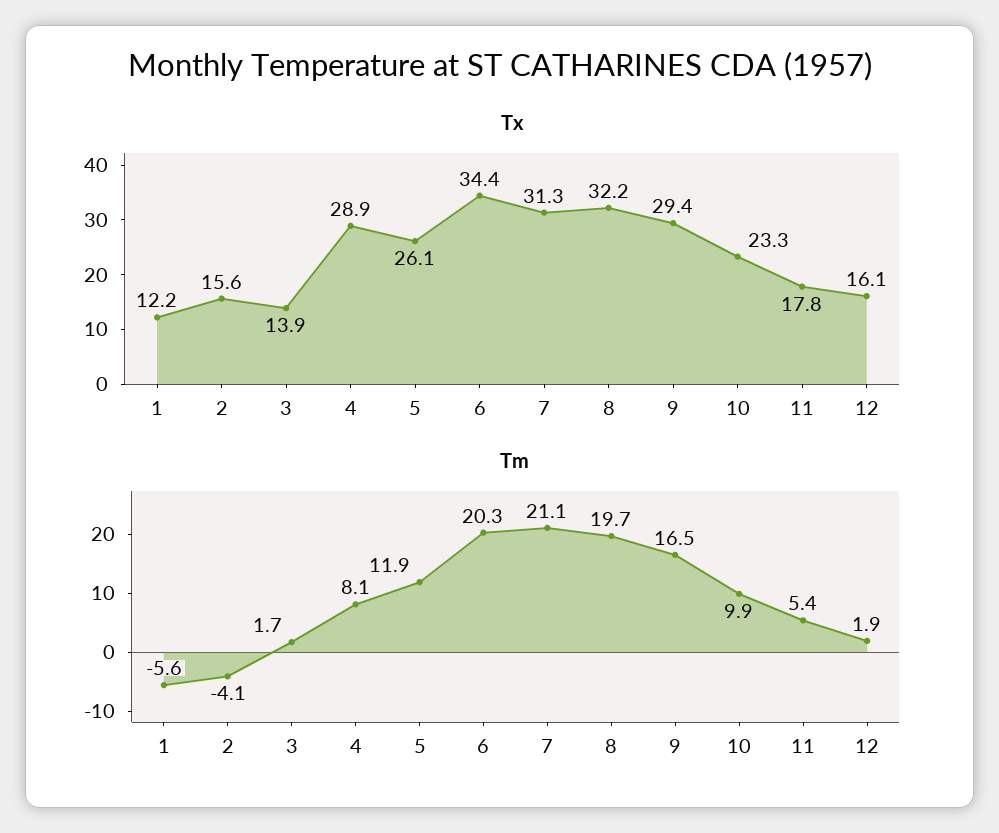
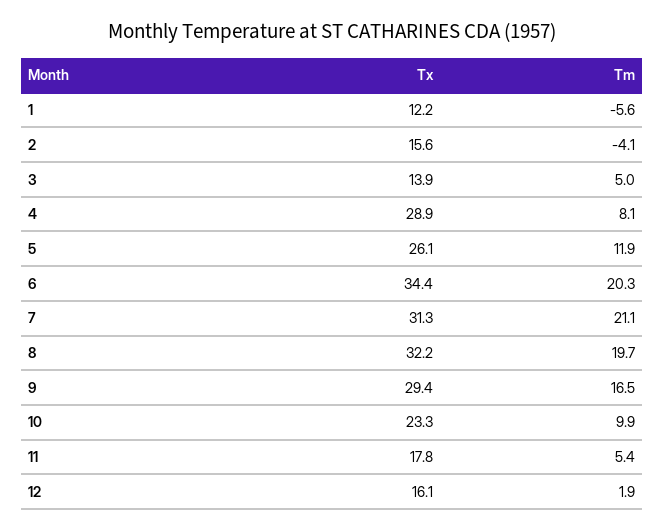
Tm, 3: 1.7 -> 5

